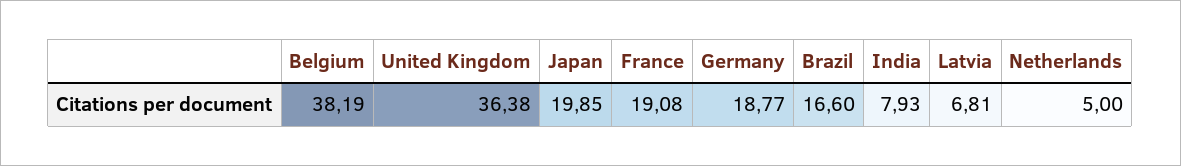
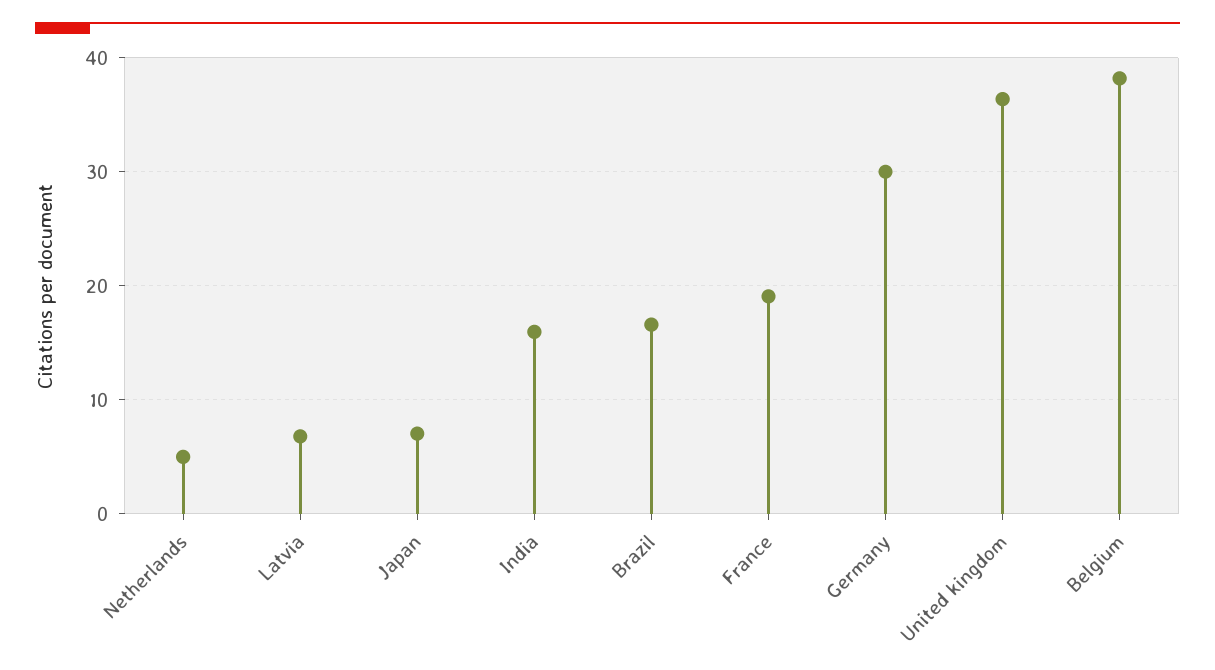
Japan: 19.85 -> 7
Germany: 18.77 -> 30
India: 7.93 -> 16

